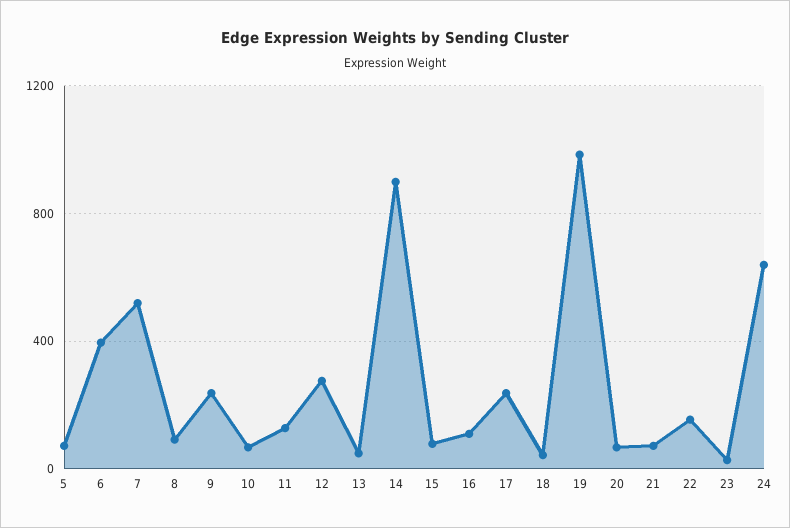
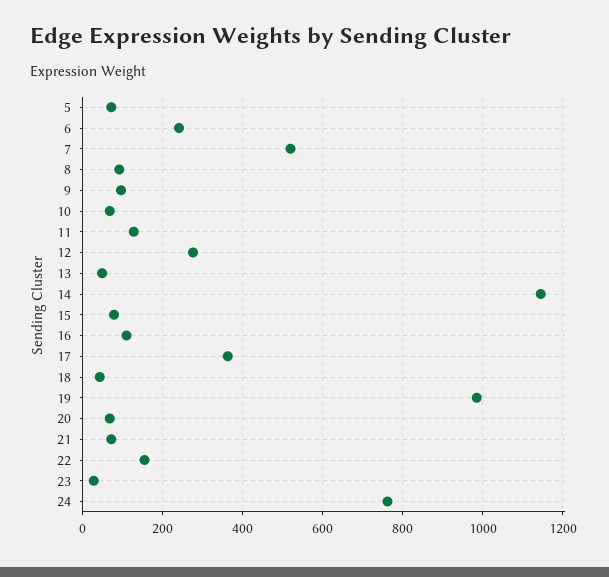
6: 400 -> 240
9: 250 -> 100
14: 900 -> 1140
17: 250 -> 360
24: 650 -> 760

